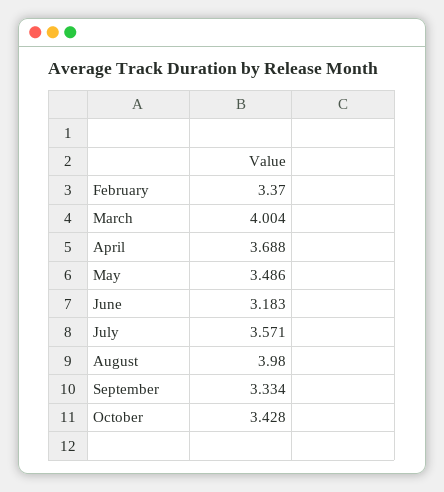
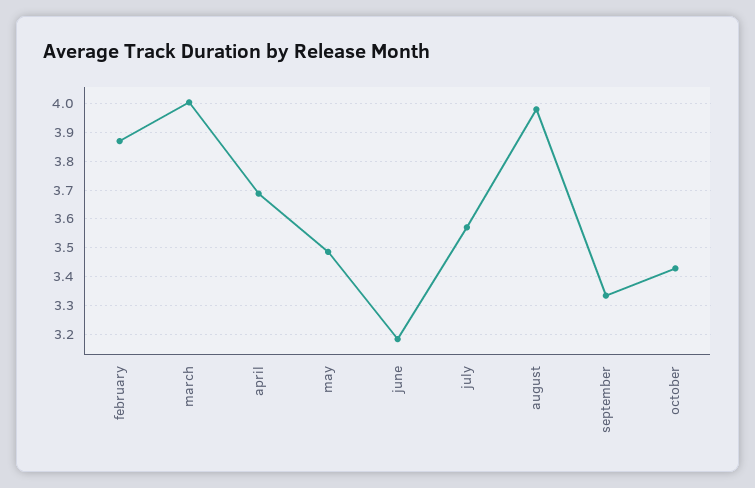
February: 3.37 -> 3.875

